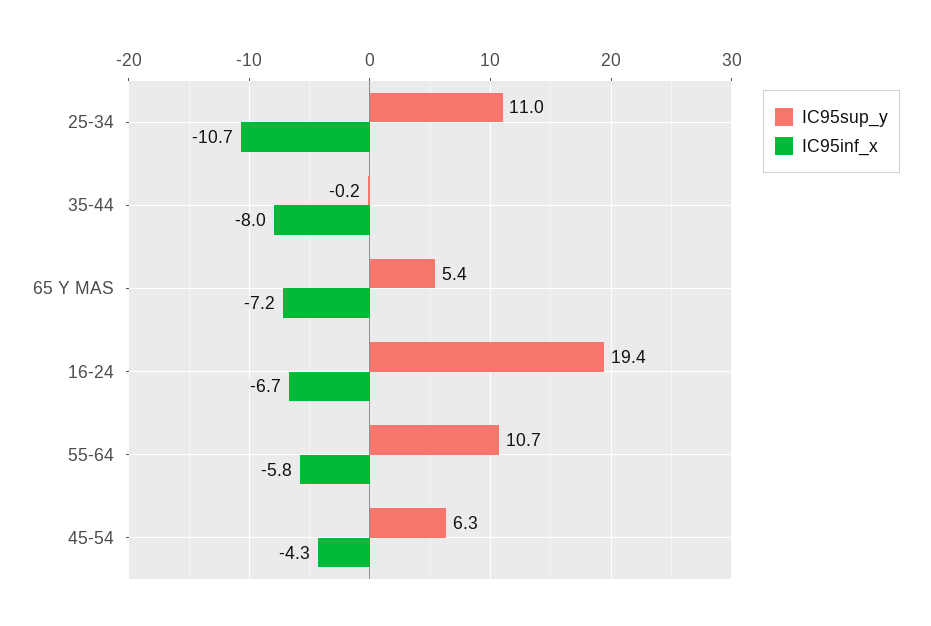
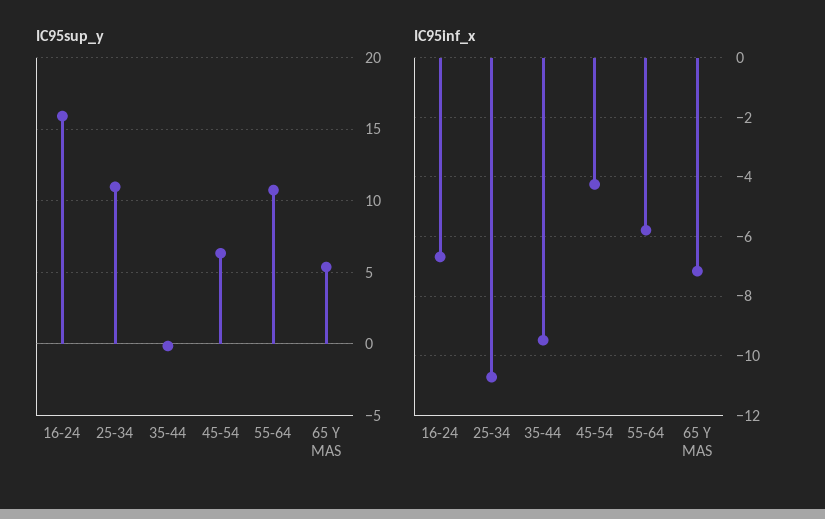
IC95inf_x, 35-44: -8 -> -9.5
IC95sup_y, 16-24: 19.4 -> 16

